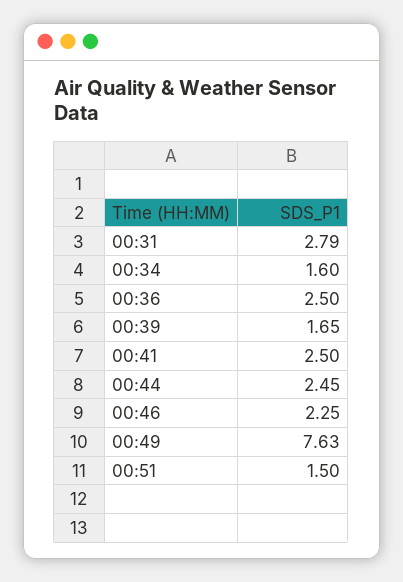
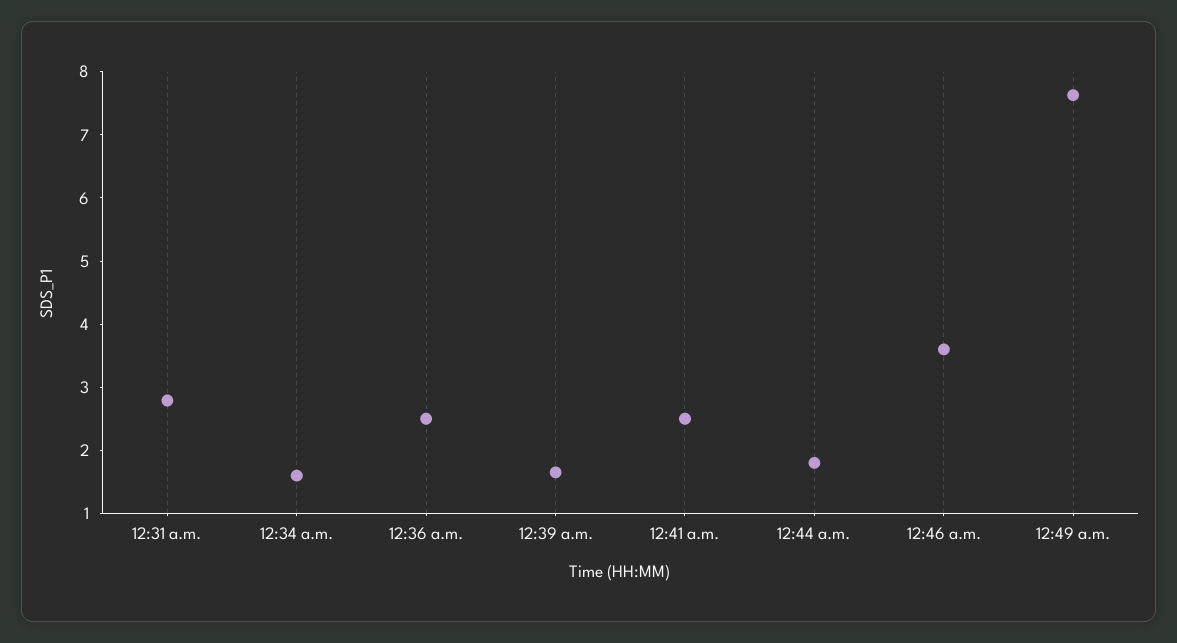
00:44: 2.45 -> 1.8
00:46: 2.25 -> 3.6
00:51: 1.5 -> none

